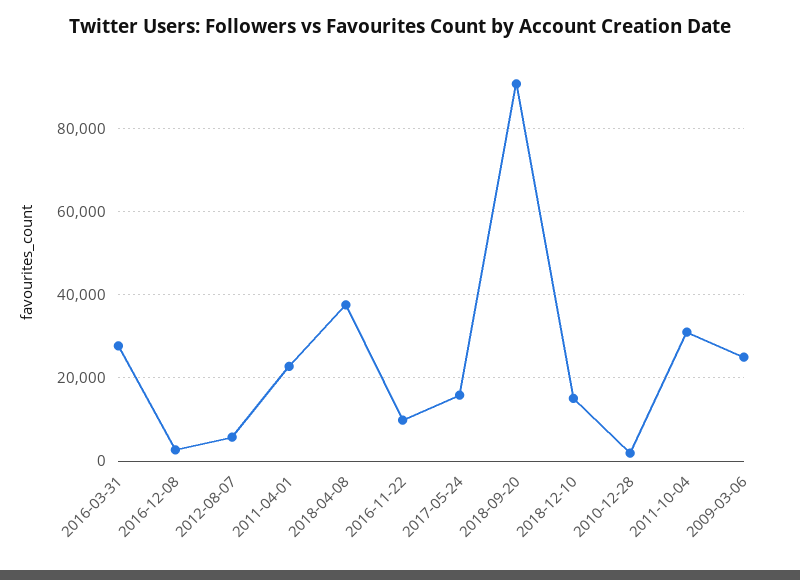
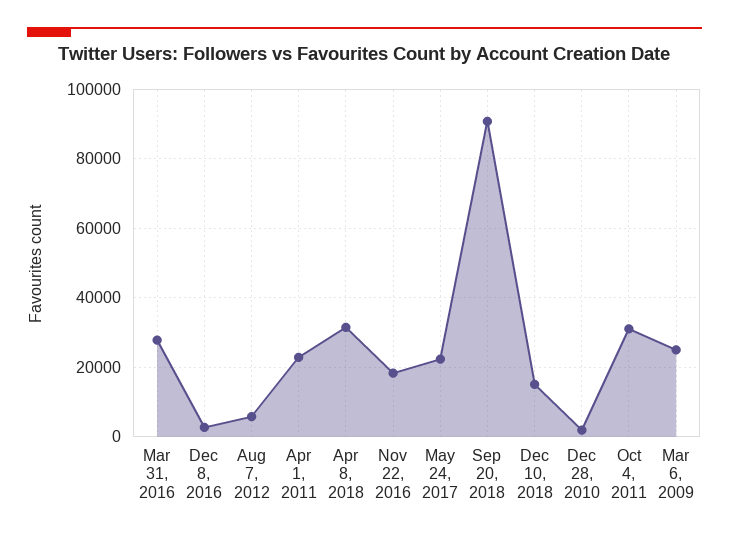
2018-04-08: 38000 -> 32000
2016-11-22: 10000 -> 18000
2017-05-24: 16000 -> 22000

